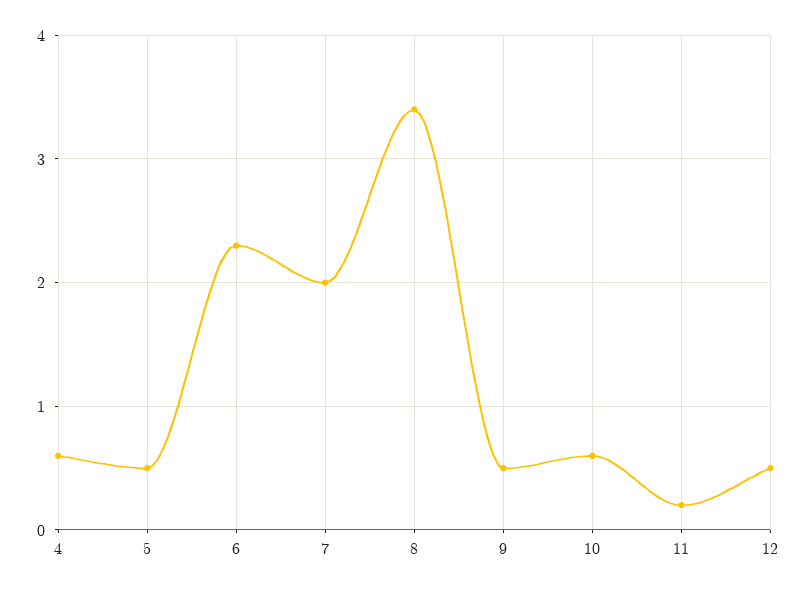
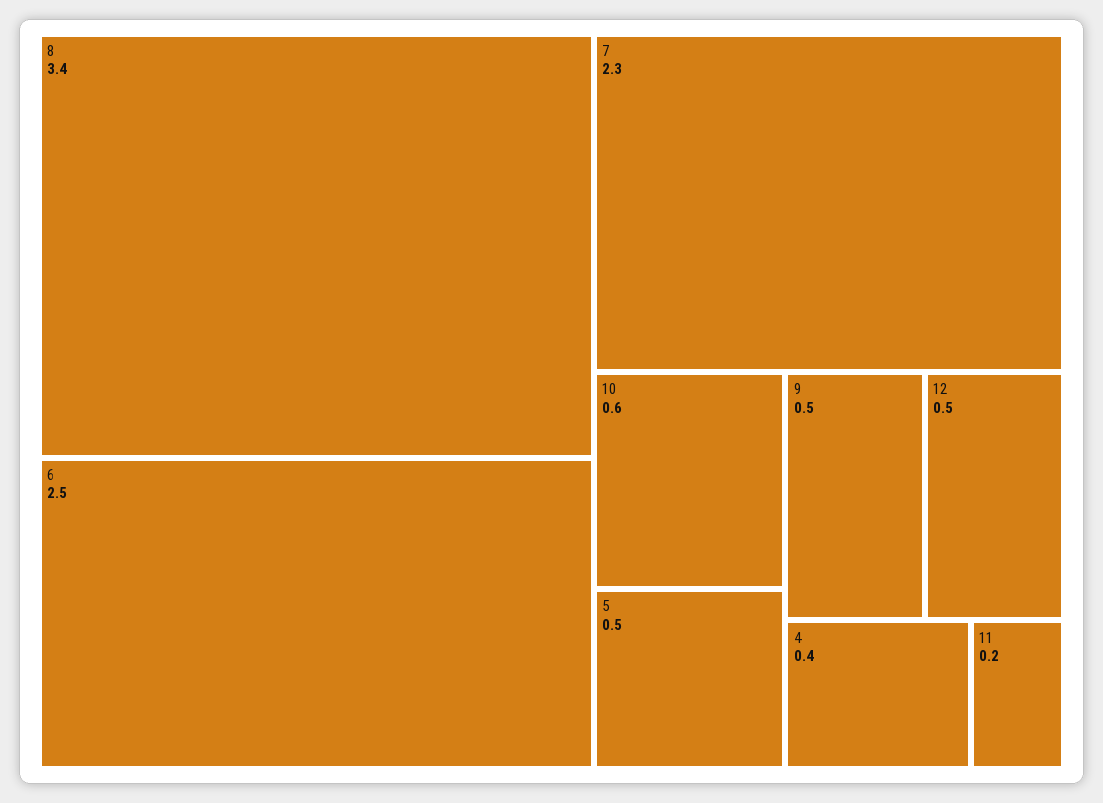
4: 0.6 -> 0.4
6: 2.3 -> 2.5
7: 2 -> 2.3

